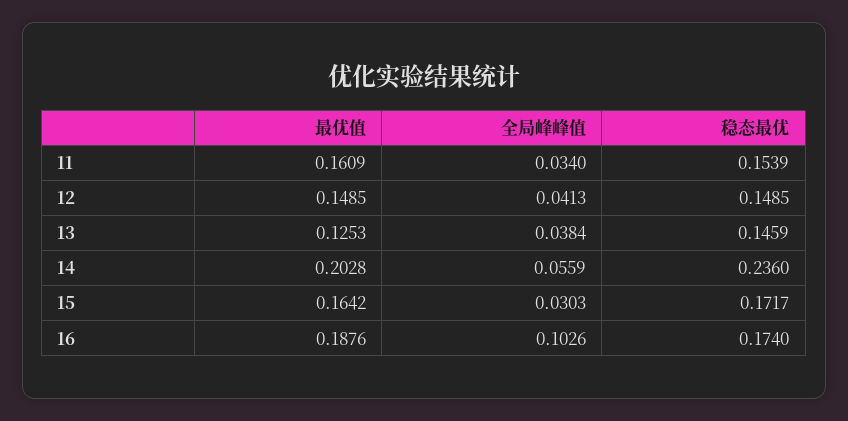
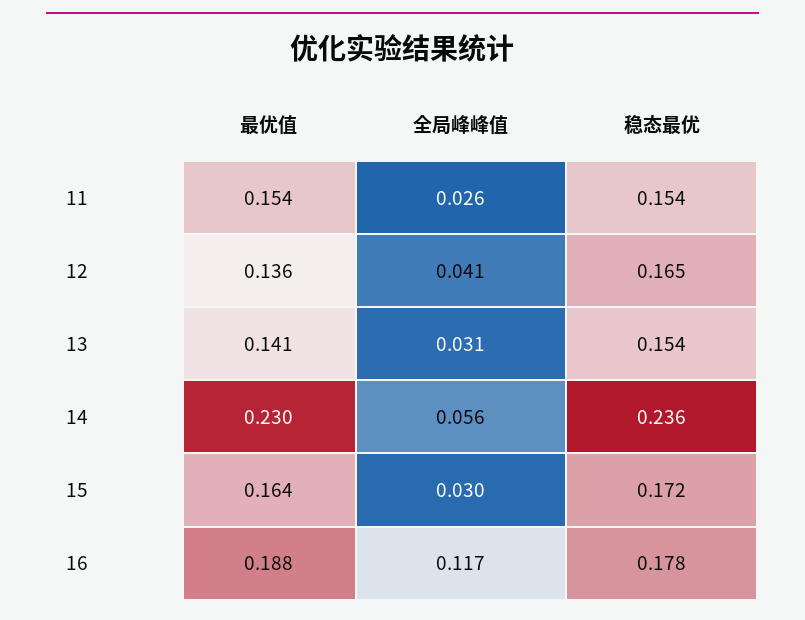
最优值, 11: 0.1609 -> 0.154
全局峰峰值, 11: 0.034 -> 0.026
最优值, 12: 0.1485 -> 0.136
稳态最优, 12: 0.1485 -> 0.165
最优值, 13: 0.1253 -> 0.141
全局峰峰值, 13: 0.0384 -> 0.031
稳态最优, 13: 0.1459 -> 0.154
最优值, 14: 0.2028 -> 0.23
全局峰峰值, 16: 0.1026 -> 0.117
稳态最优, 16: 0.174 -> 0.178

